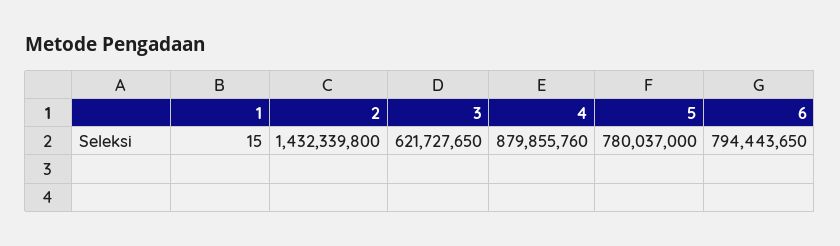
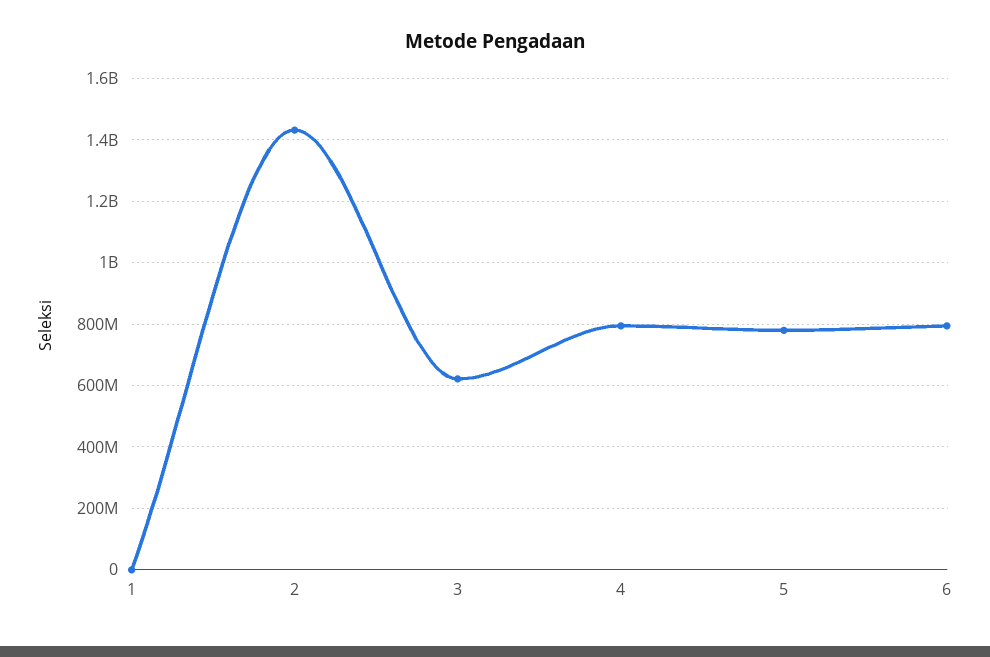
4: 879855760 -> 800000000

